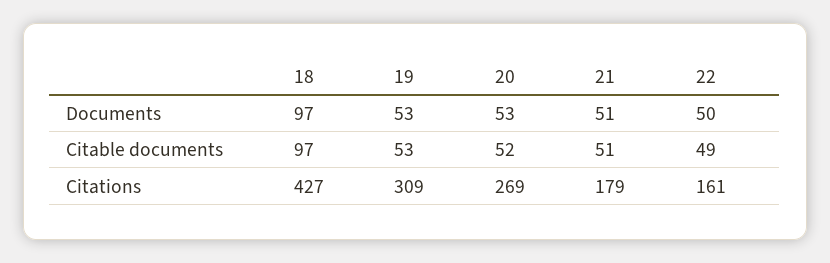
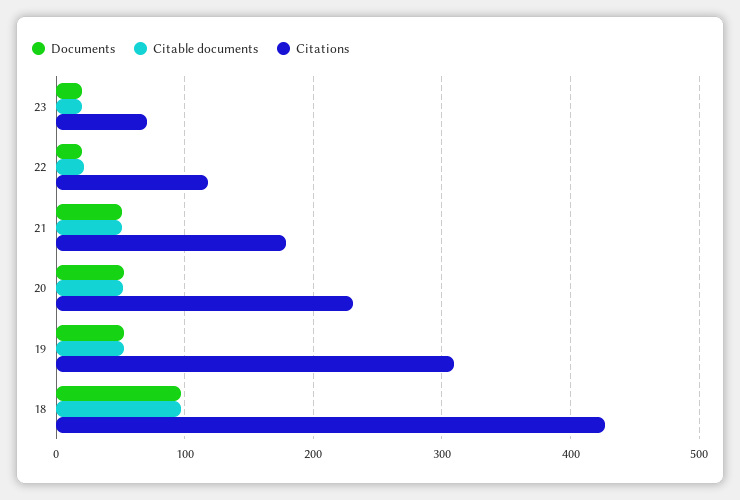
Documents, 22: 50 -> 20
Citable documents, 22: 49 -> 20
Citations, 20: 269 -> 230
Citations, 22: 161 -> 120
Documents, 23: none -> 20
Citable documents, 23: none -> 20
Citations, 23: none -> 70

